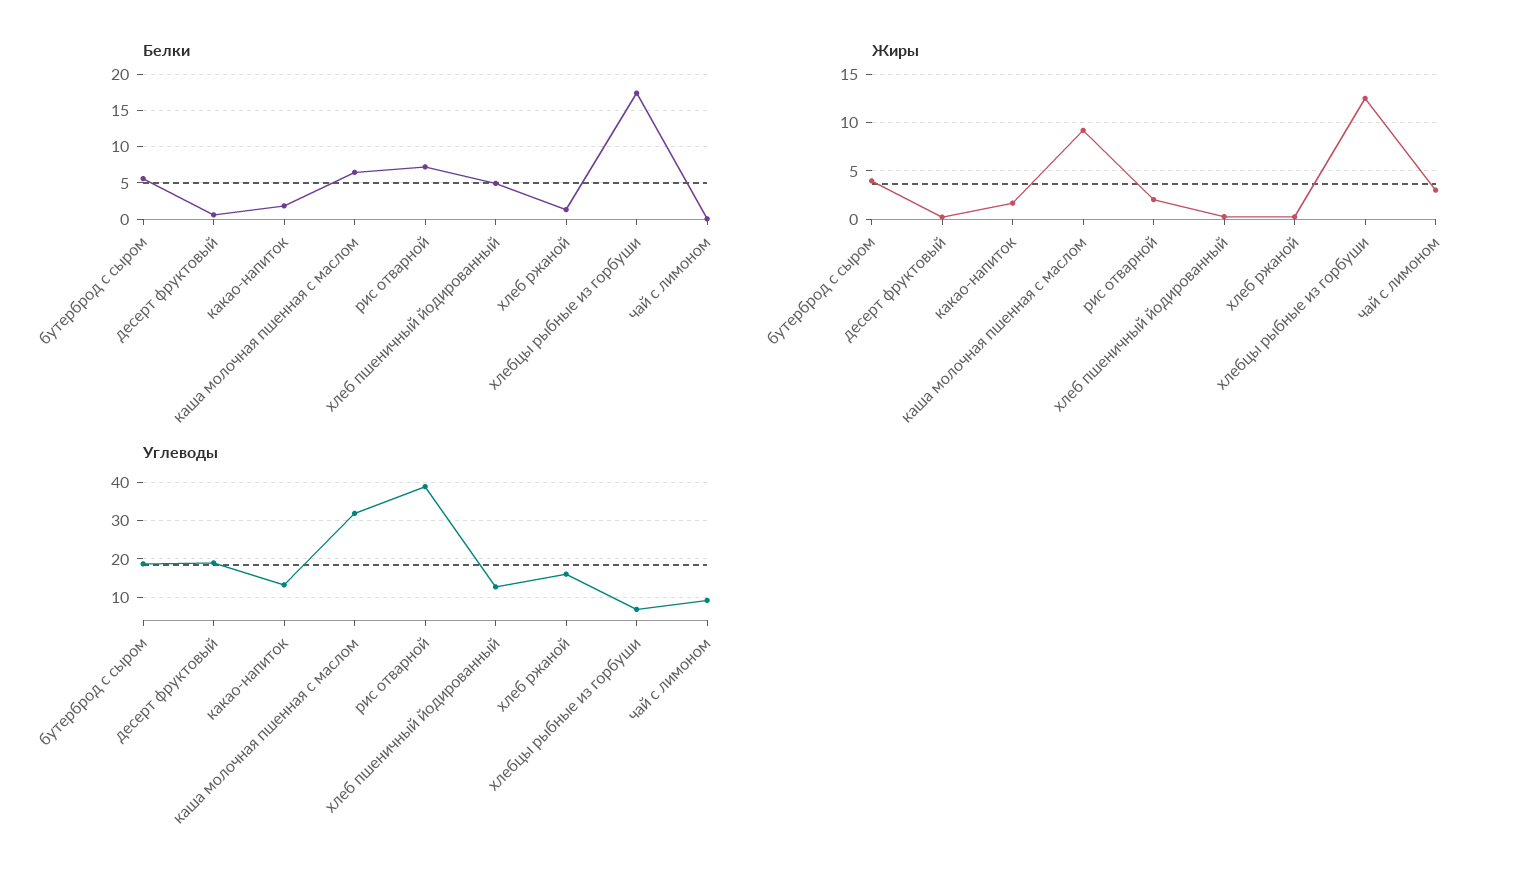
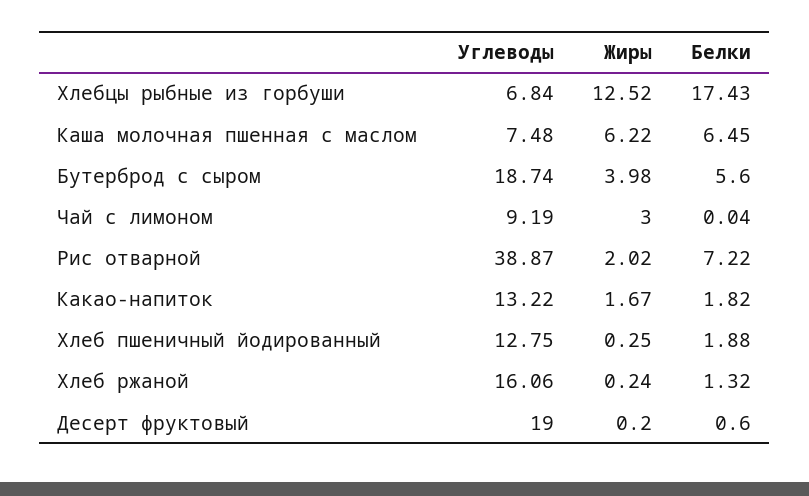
Белки, хлеб пшеничный йодированный: 5 -> 1.88
Жиры, каша молочная пшенная с маслом: 9 -> 6.22
Углеводы, каша молочная пшенная с маслом: 32 -> 7.48

